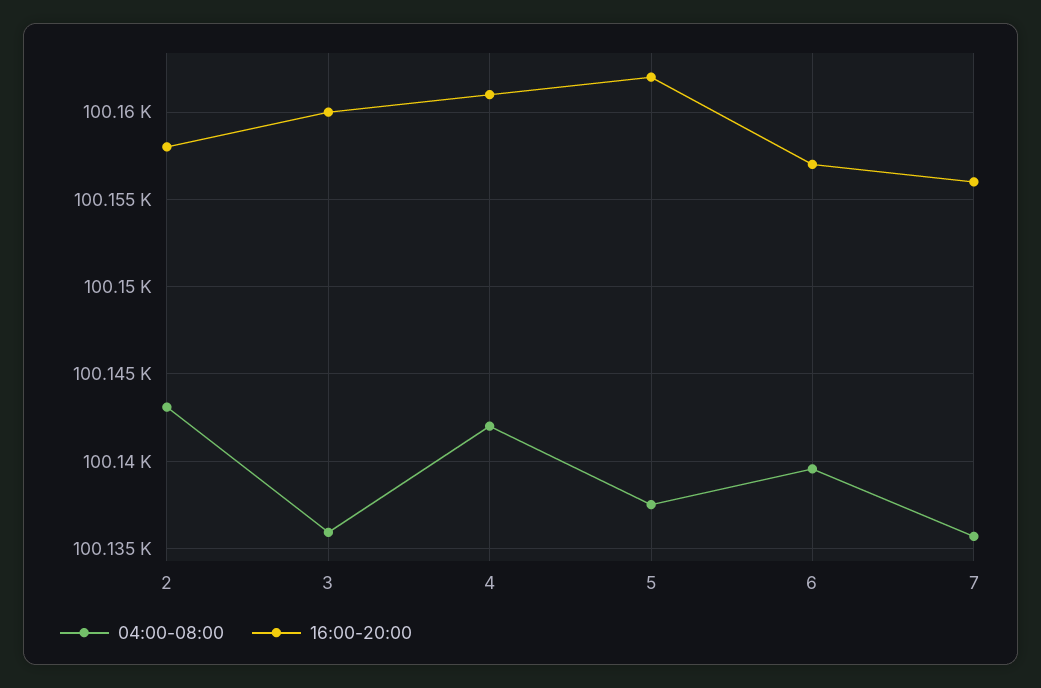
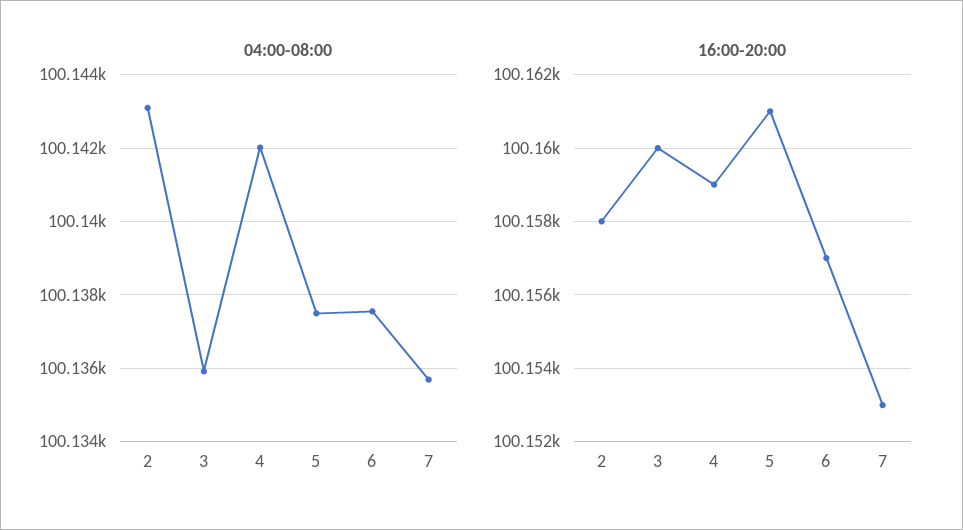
16:00-20:00, 4: 100161 -> 100159
16:00-20:00, 5: 100162 -> 100161
04:00-08:00, 6: 100139.5 -> 100137.6
16:00-20:00, 7: 100156 -> 100153

